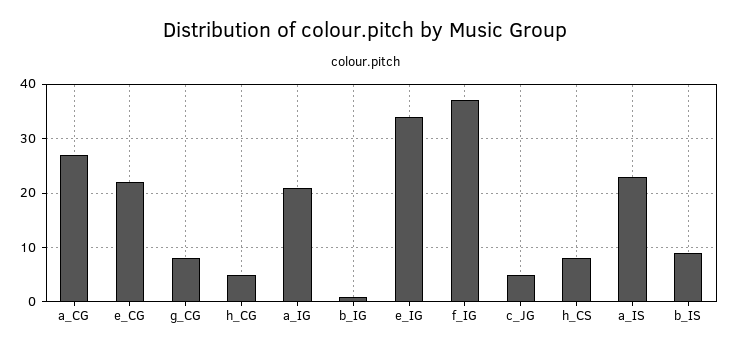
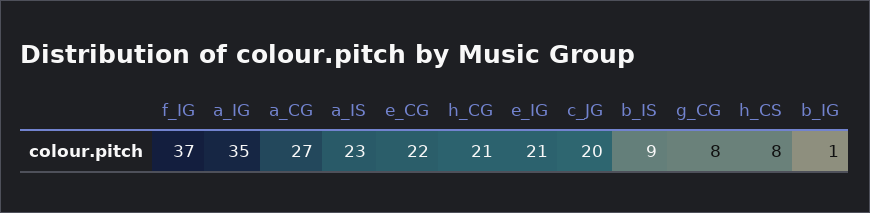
h_CG: 5 -> 21
a_IG: 20 -> 35
e_IG: 35 -> 21
c_JG: 5 -> 20

